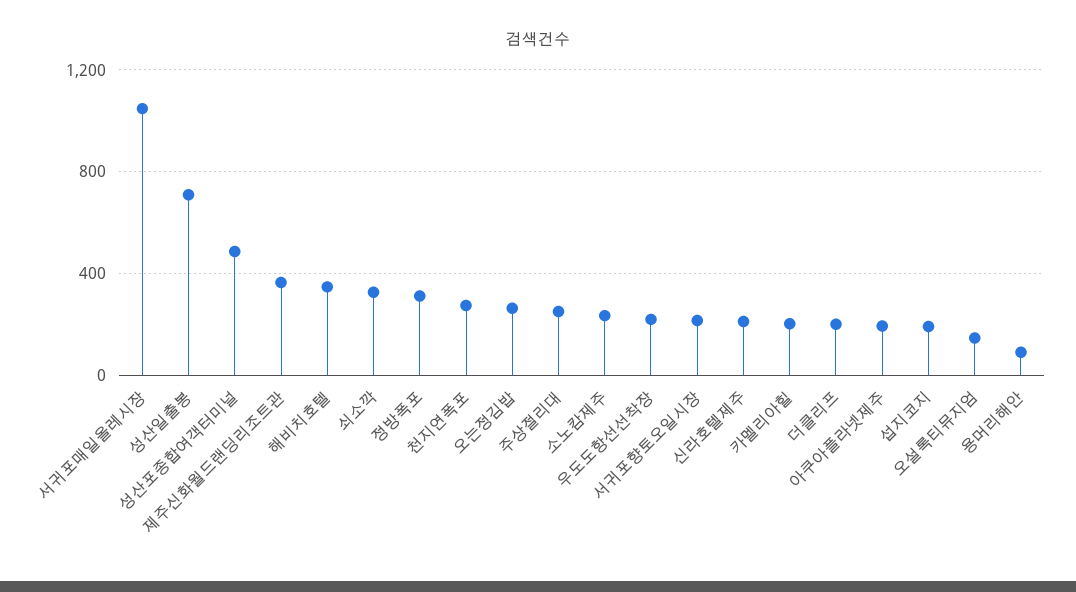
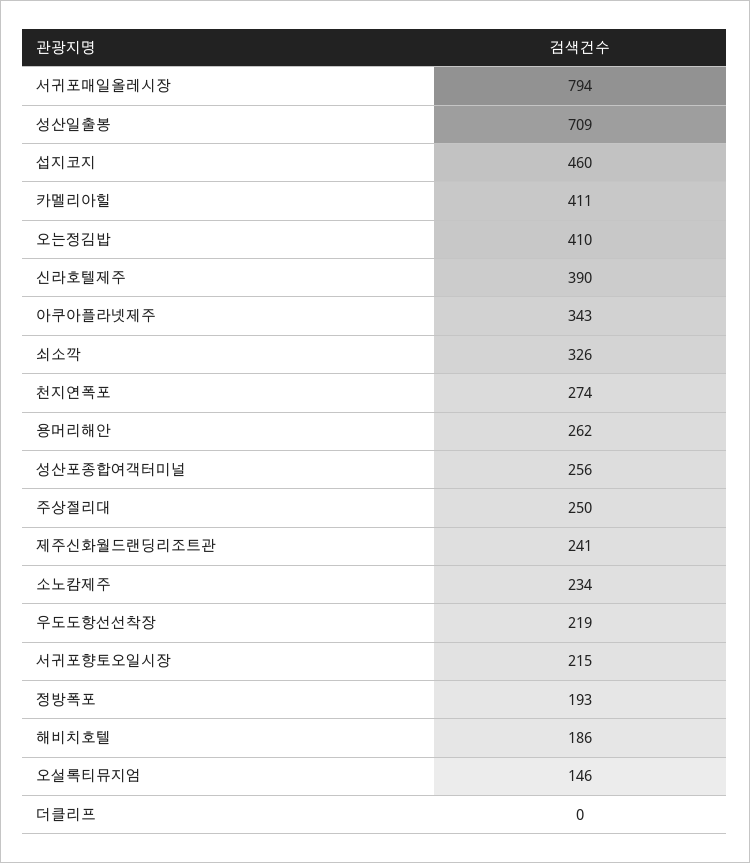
서귀포매일올레시장: 1050 -> 794
성산포종합여객터미널: 500 -> 256
제주신화월드랜딩리조트관: 350 -> 241
해비치호텔: 350 -> 186
정방폭포: 300 -> 193
오는정김밥: 250 -> 410
신라호텔제주: 200 -> 390
카멜리아힐: 200 -> 411
더클리프: 200 -> 0
아쿠아플라넷제주: 200 -> 343
섭지코지: 200 -> 460
용머리해안: 100 -> 262

